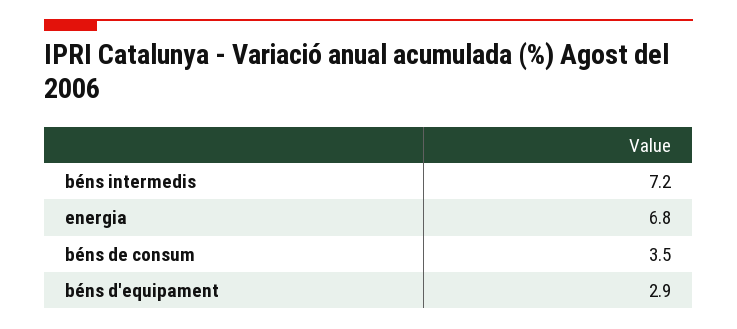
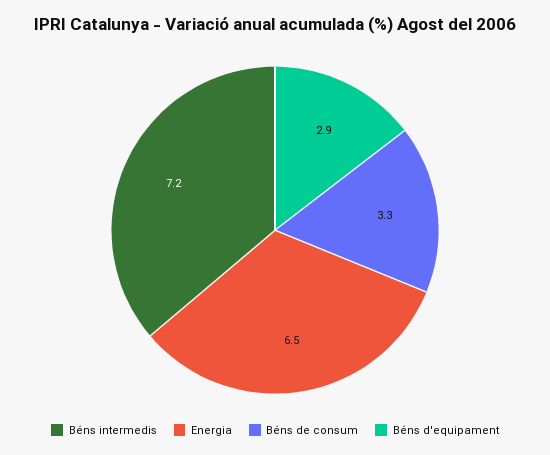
energia: 6.8 -> 6.5
béns de consum: 3.5 -> 3.3

